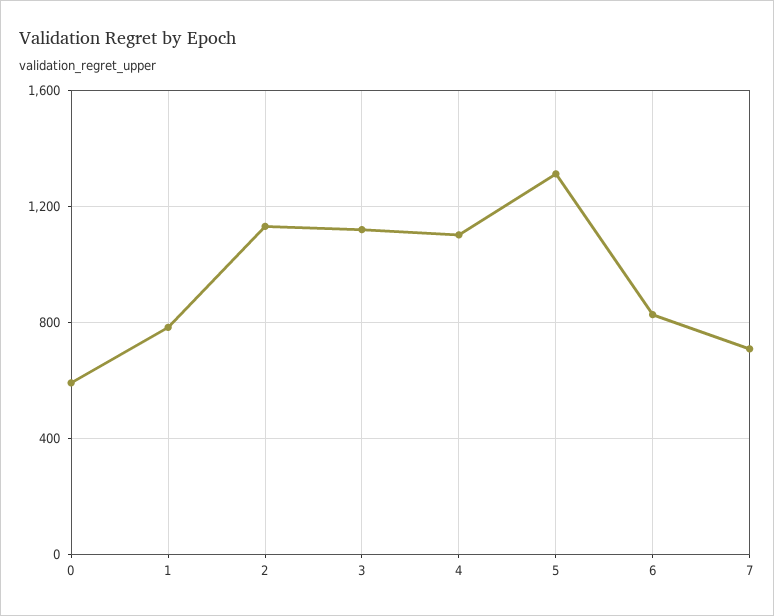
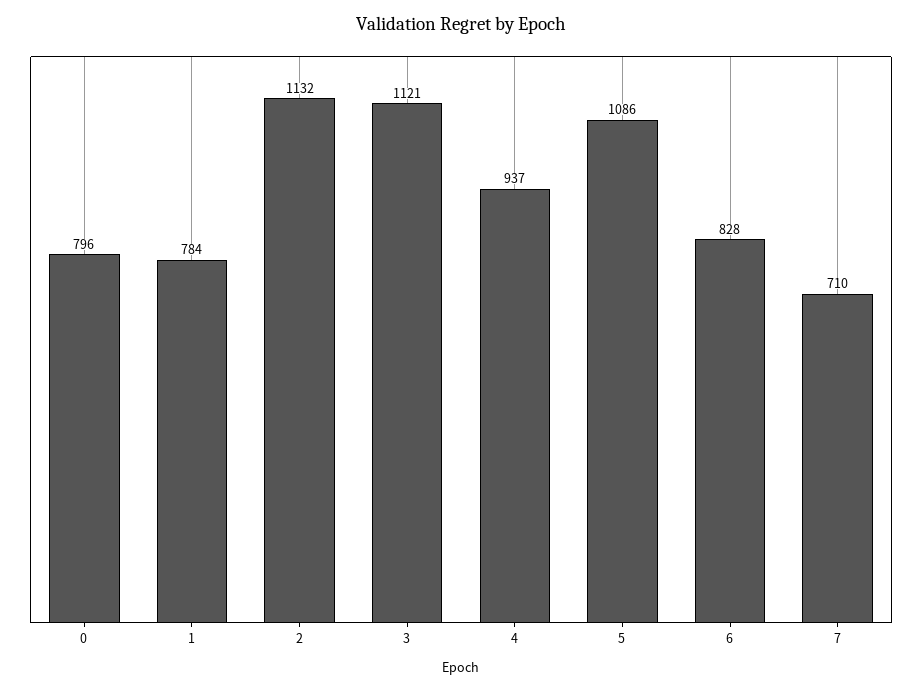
0: 600 -> 796
4: 1100 -> 937
5: 1300 -> 1086

